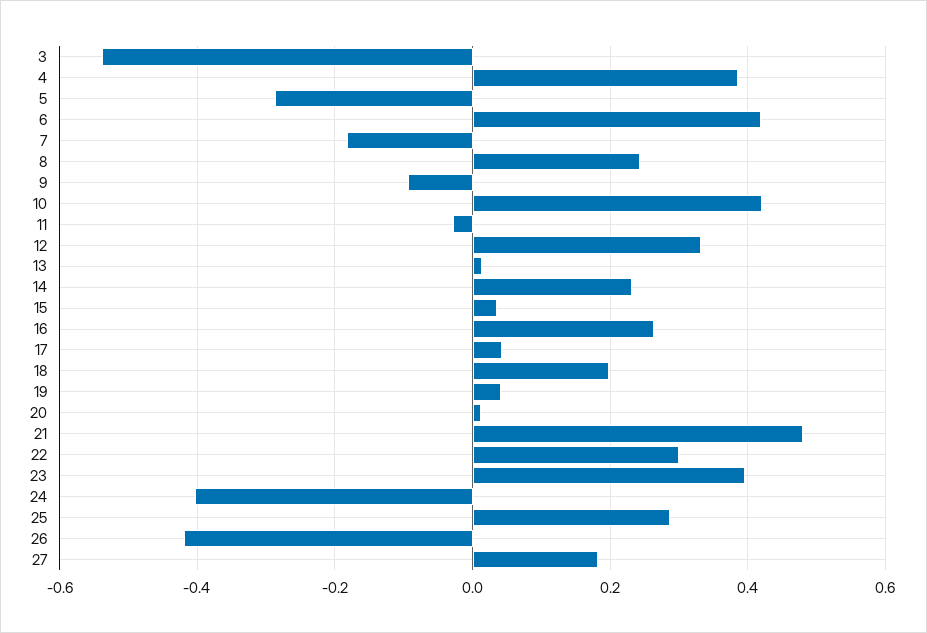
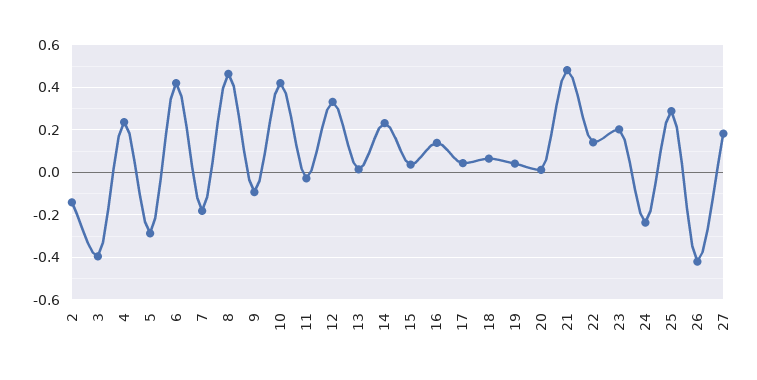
3: -0.54 -> -0.4
4: 0.38 -> 0.25
8: 0.24 -> 0.45
16: 0.26 -> 0.15
18: 0.2 -> 0.05
22: 0.3 -> 0.15
23: 0.4 -> 0.2
24: -0.4 -> -0.25
2: none -> -0.15

